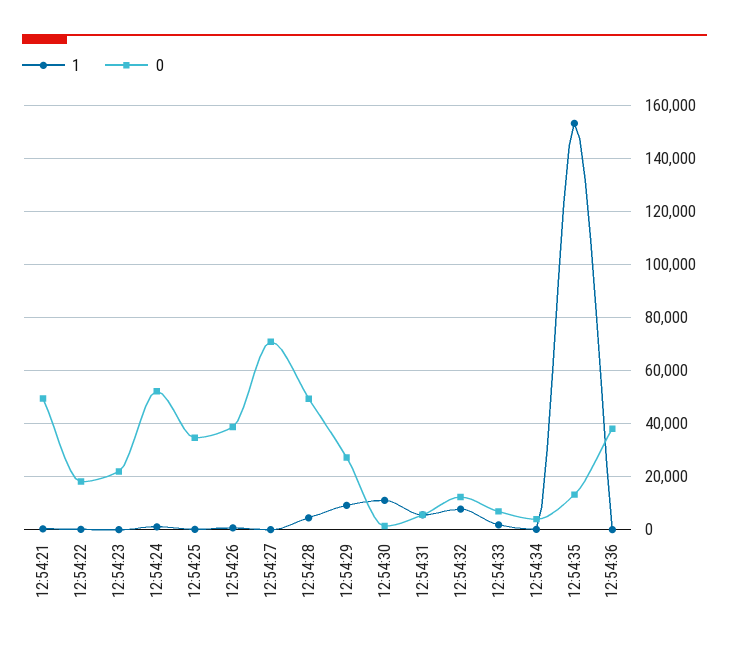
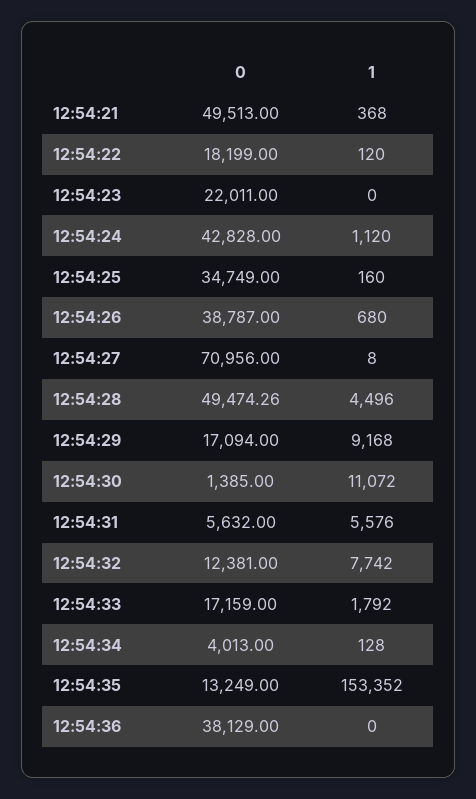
0, 12:54:24: 52500 -> 42828
0, 12:54:29: 27500 -> 17094
0, 12:54:33: 7500 -> 17159

